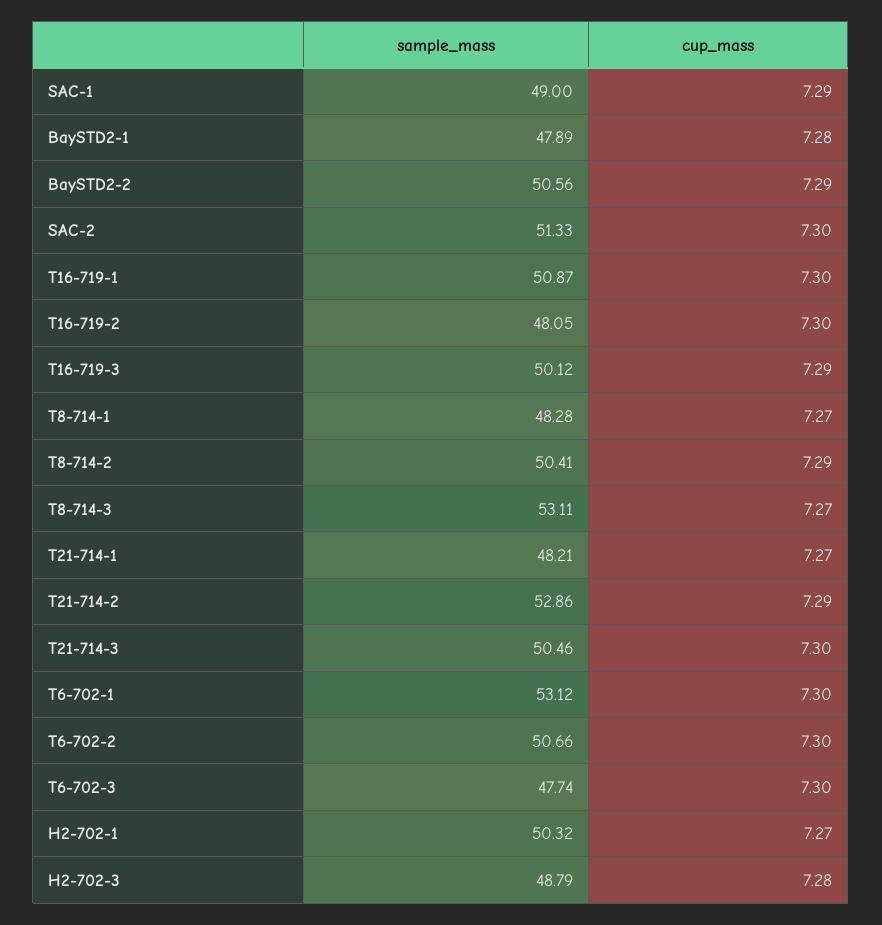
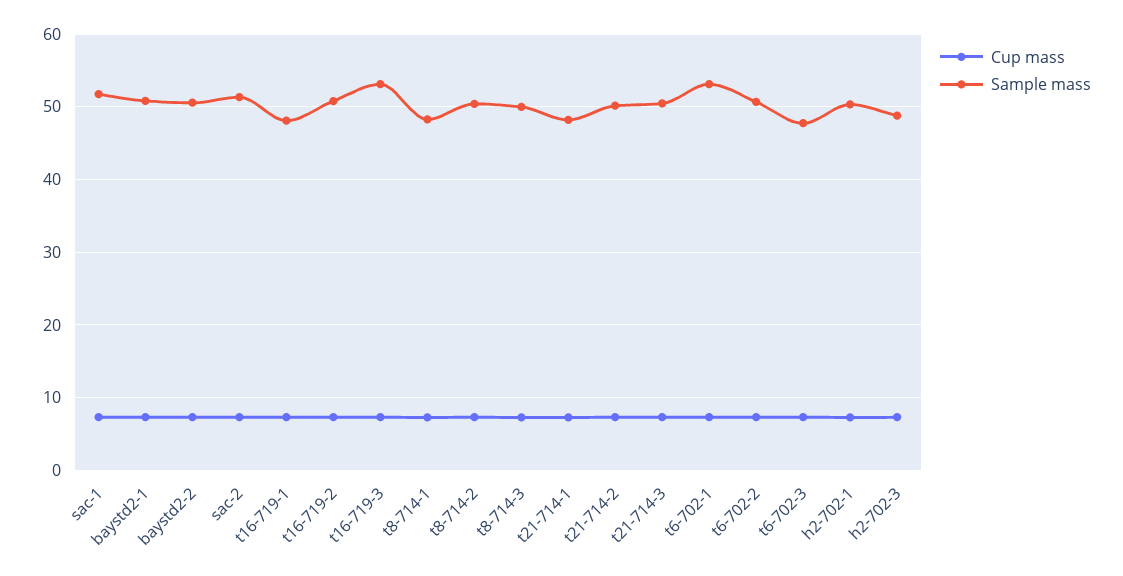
sample_mass, SAC-1: 49 -> 52
sample_mass, BaySTD2-1: 47.89 -> 51
sample_mass, T16-719-1: 50.87 -> 48
sample_mass, T16-719-2: 48.05 -> 51
sample_mass, T16-719-3: 50.12 -> 53
sample_mass, T8-714-3: 53.11 -> 50
sample_mass, T21-714-2: 52.86 -> 50

